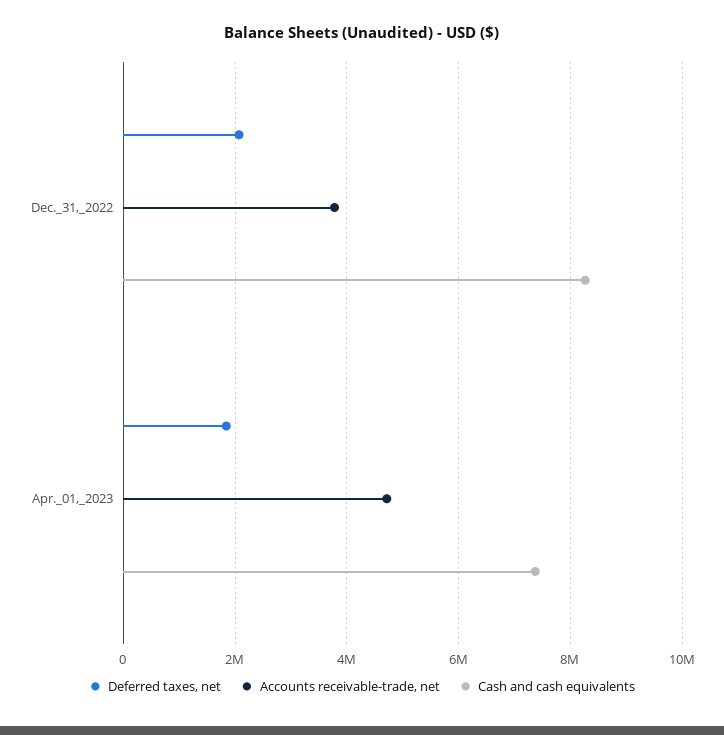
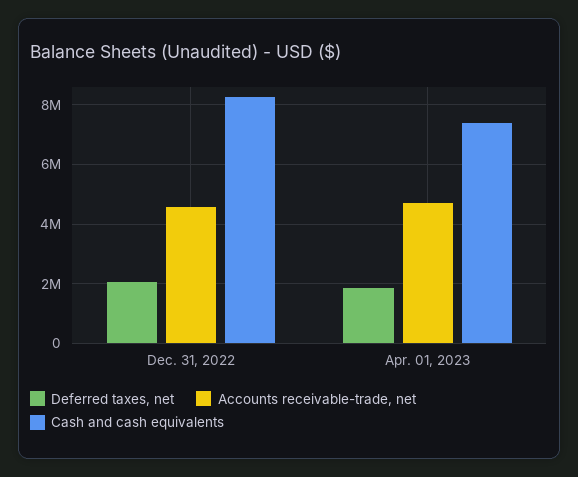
Accounts receivable-trade, net, Dec._31,_2022: 3800000 -> 4500000

